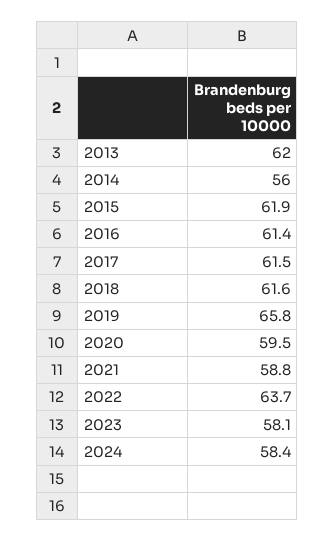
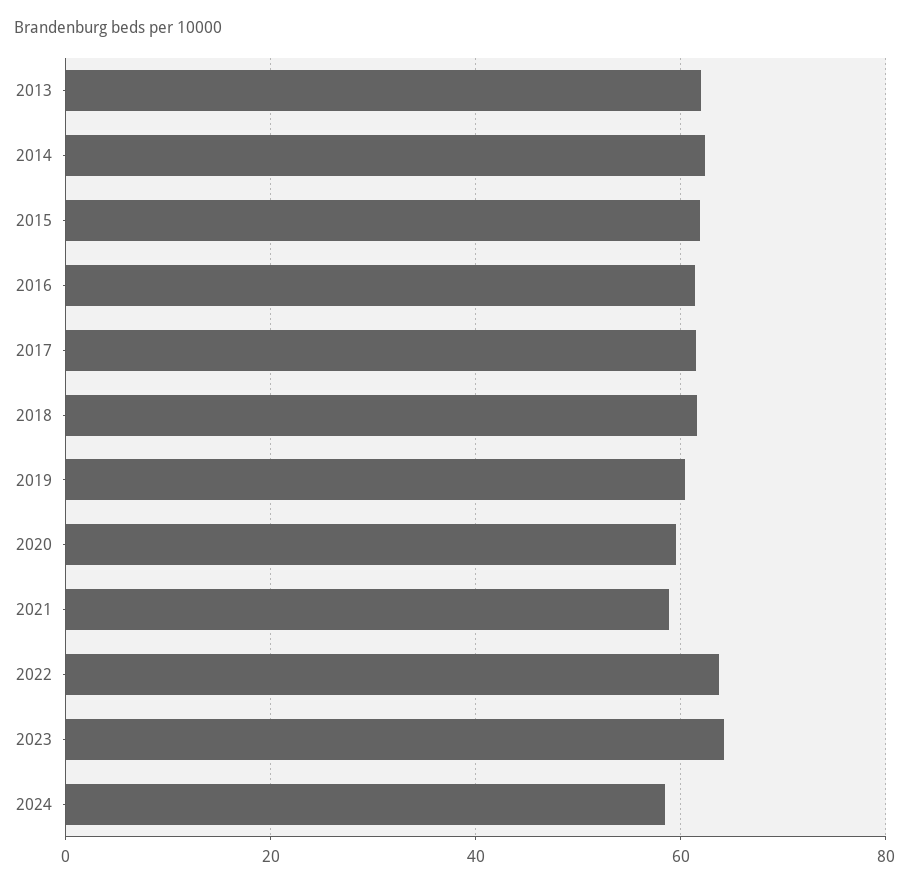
2014: 56 -> 62
2019: 65.8 -> 60
2023: 58.1 -> 64

